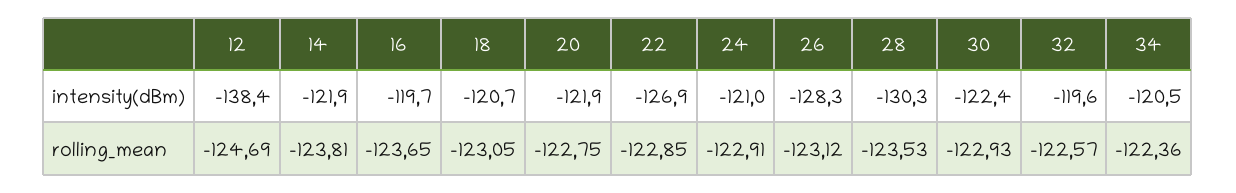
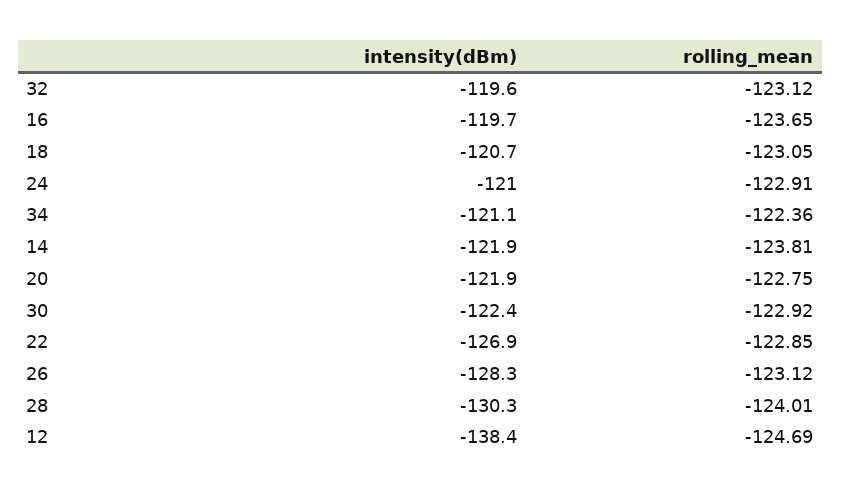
34, intensity(dBm): -120.5 -> -121.1
28, rolling_mean: -123.53 -> -124.01
30, rolling_mean: -122.93 -> -122.92
32, rolling_mean: -122.57 -> -123.12

